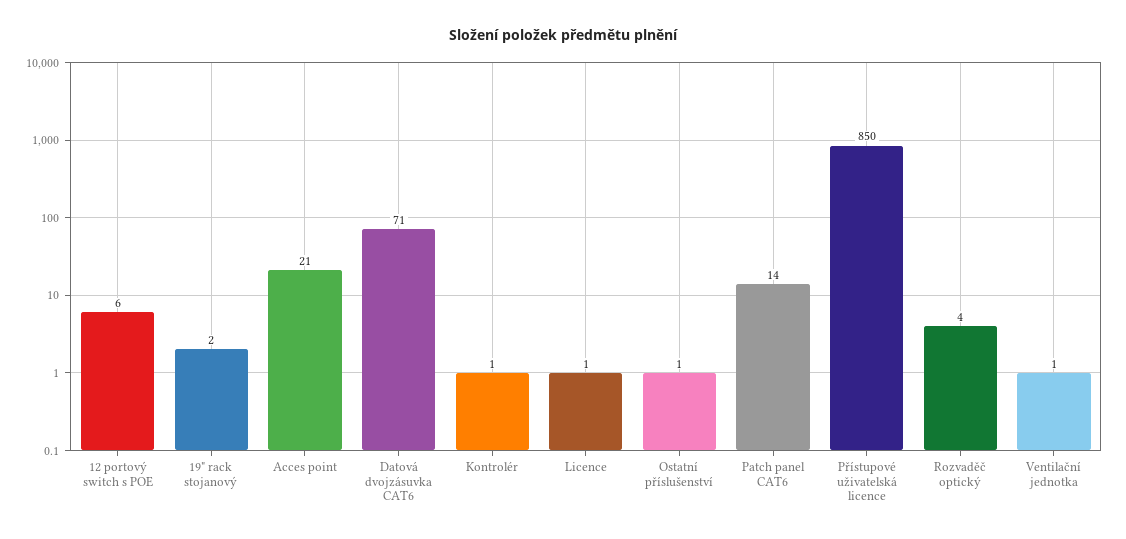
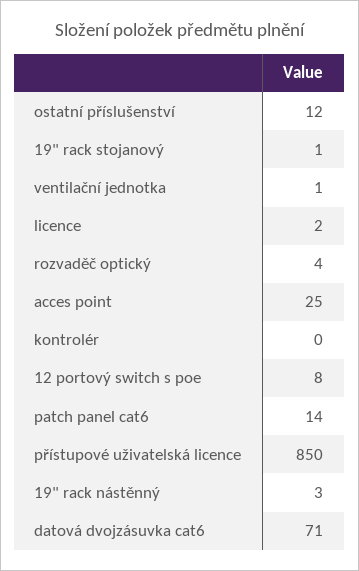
12 portový switch s POE: 6 -> 8
19" rack stojanový: 2 -> 1
Acces point: 21 -> 25
Kontrolér: 1 -> 0
Licence: 1 -> 2
Ostatní příslušenství: 1 -> 12
19" rack nástěnný: none -> 3

